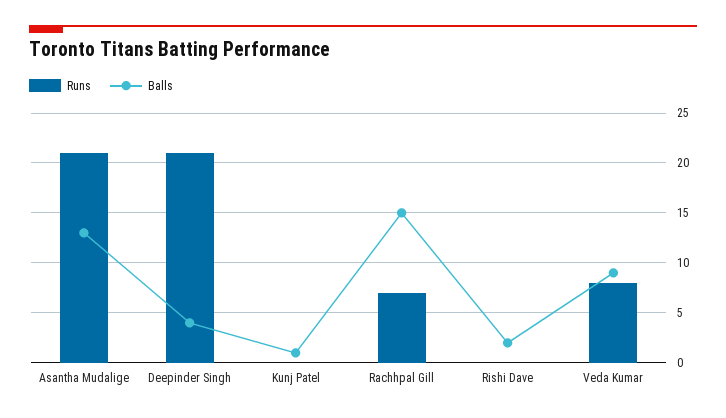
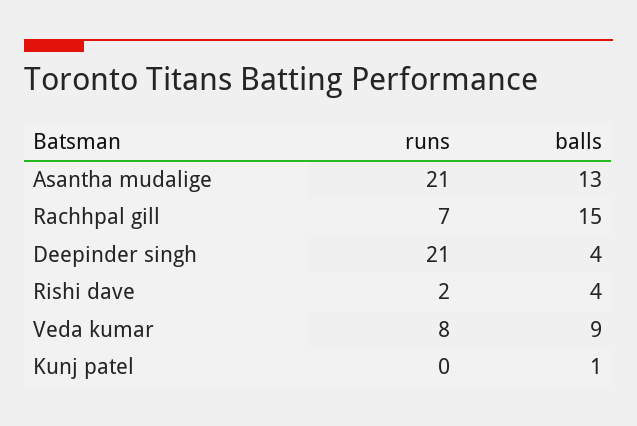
Runs, Rishi Dave: 0 -> 2
Balls, Rishi Dave: 2 -> 4

